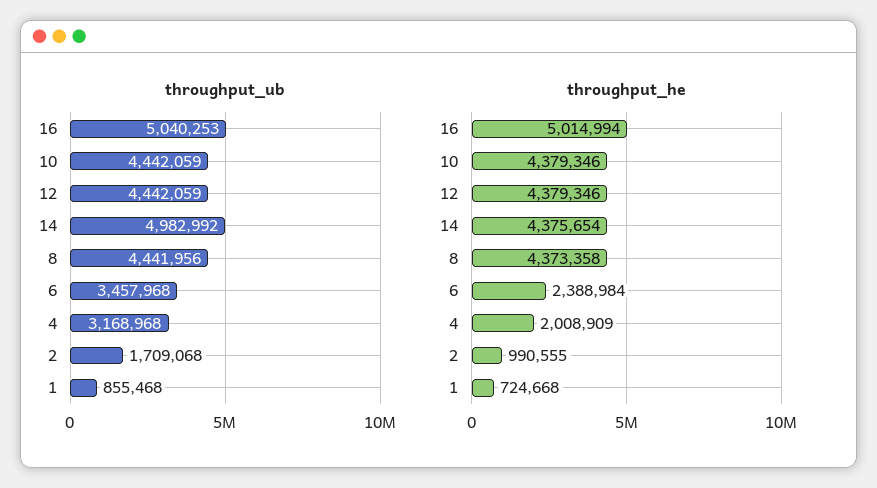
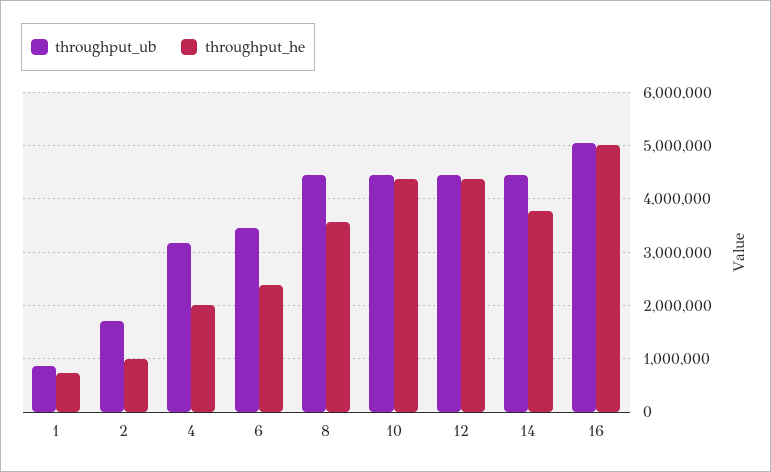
throughput_ub, 14: 4982992 -> 4400000
throughput_he, 14: 4375654 -> 3800000
throughput_he, 8: 4373358 -> 3600000

